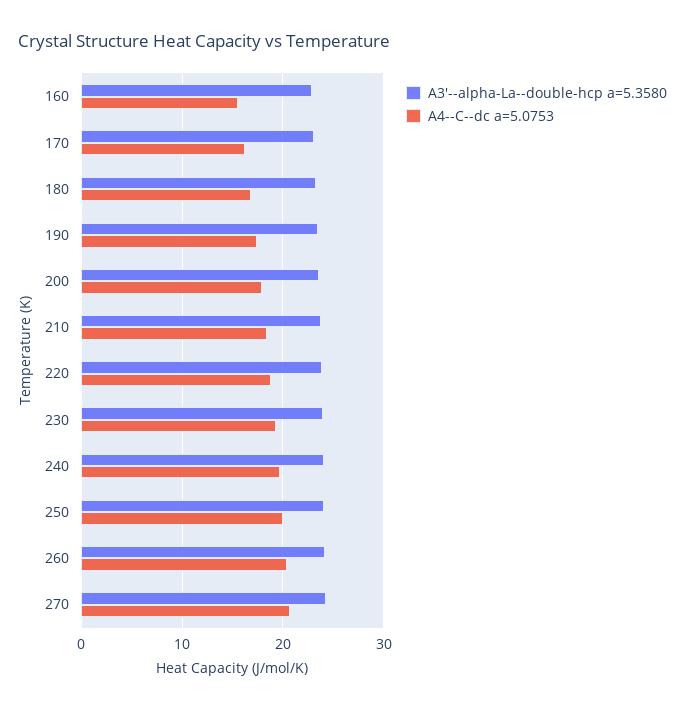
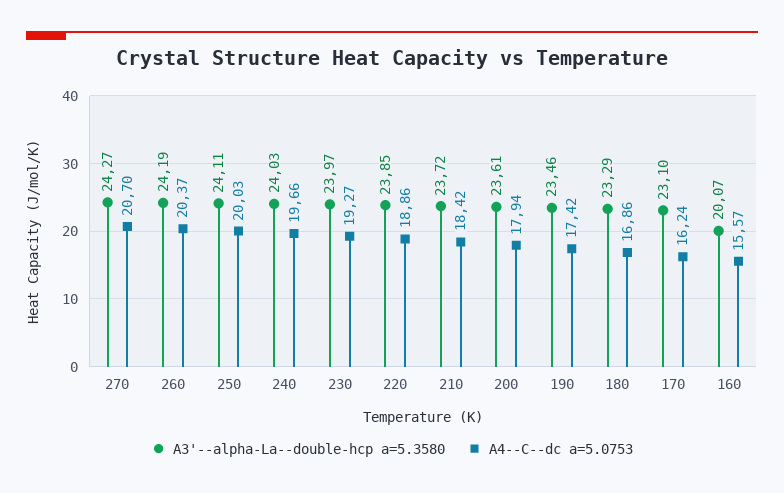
A3'--alpha-La--double-hcp a=5.3580, 160: 23 -> 20.07

